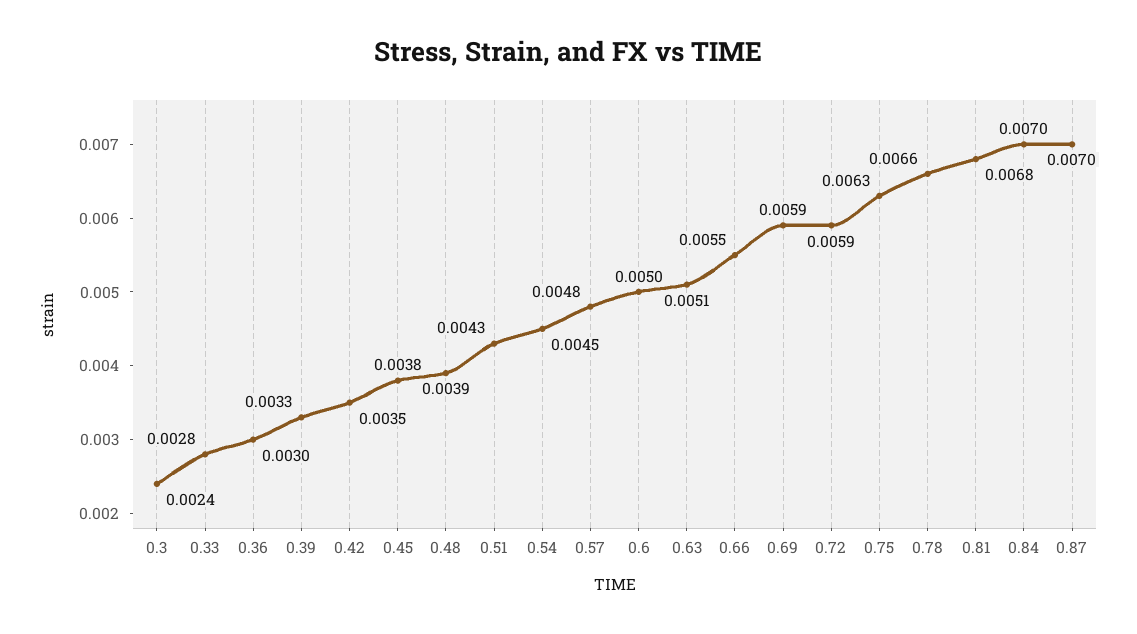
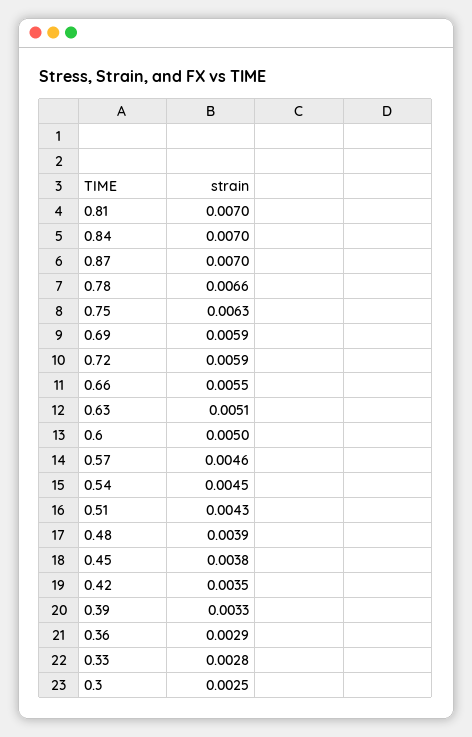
0.3: 0.0024 -> 0.0025
0.36: 0.003 -> 0.0029
0.57: 0.0048 -> 0.0046
0.81: 0.0068 -> 0.007

